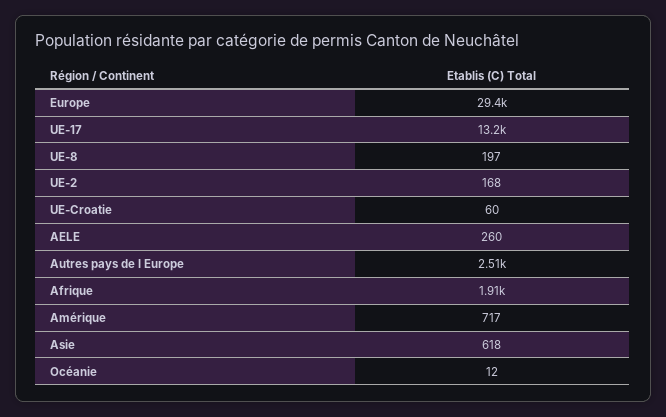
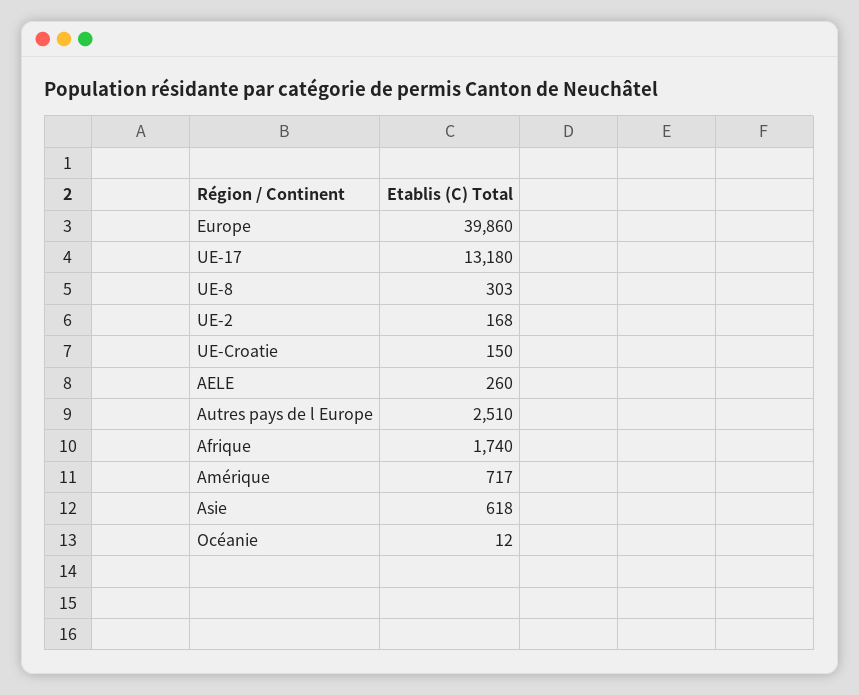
Europe: 29400 -> 39860
UE-8: 197 -> 303
UE-Croatie: 60 -> 150
Afrique: 1910 -> 1740

